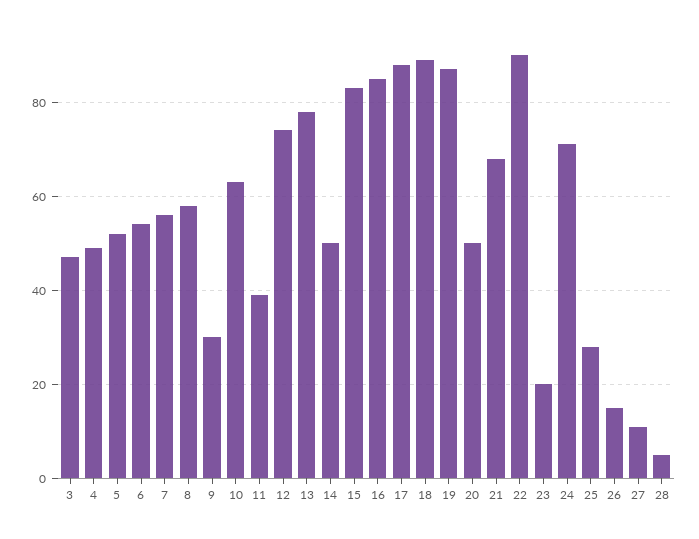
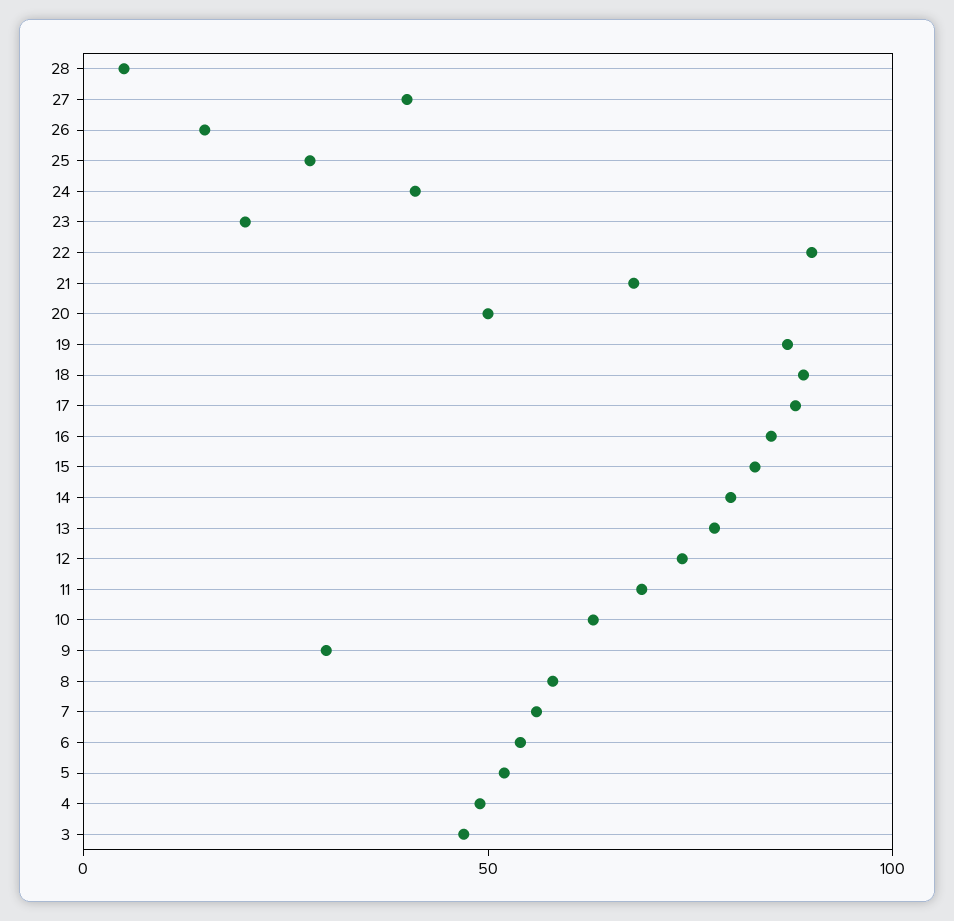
11: 40 -> 70
14: 50 -> 80
24: 70 -> 40
27: 10 -> 40

